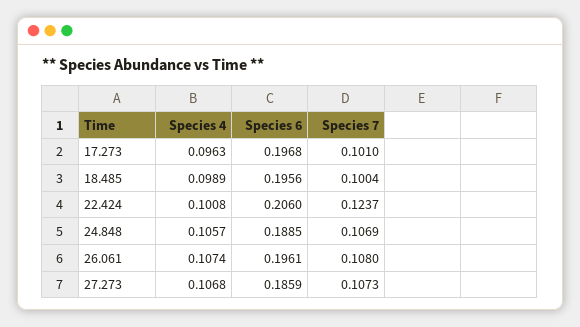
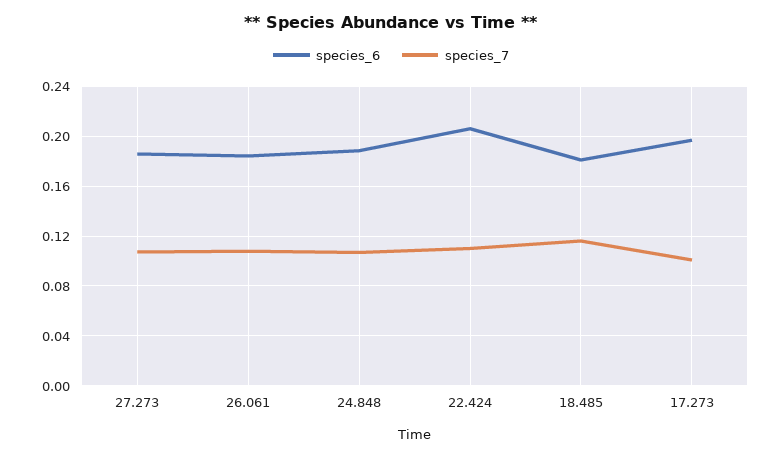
Species 4, 17.273: 0.0963 -> none
Species 4, 18.485: 0.0989 -> none
Species 6, 18.485: 0.1956 -> 0.18
Species 7, 18.485: 0.1004 -> 0.115
Species 4, 22.424: 0.1008 -> none
Species 7, 22.424: 0.1237 -> 0.11
Species 4, 24.848: 0.1057 -> none
Species 4, 26.061: 0.1074 -> none
Species 6, 26.061: 0.1961 -> 0.185
Species 4, 27.273: 0.1068 -> none

